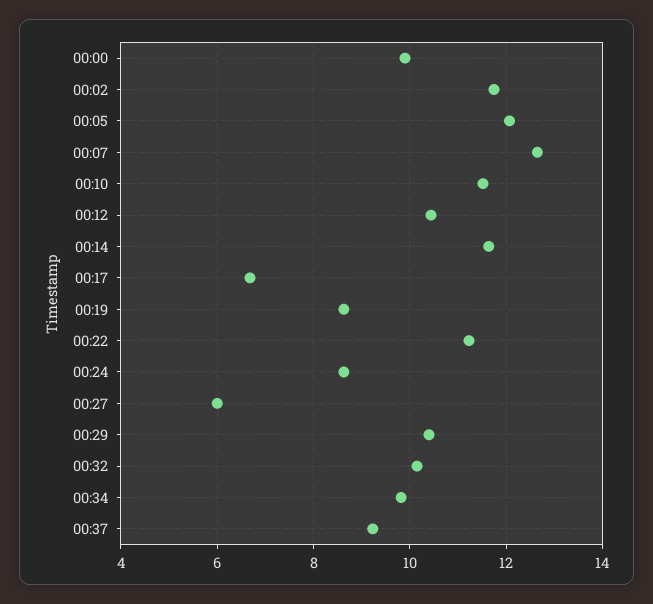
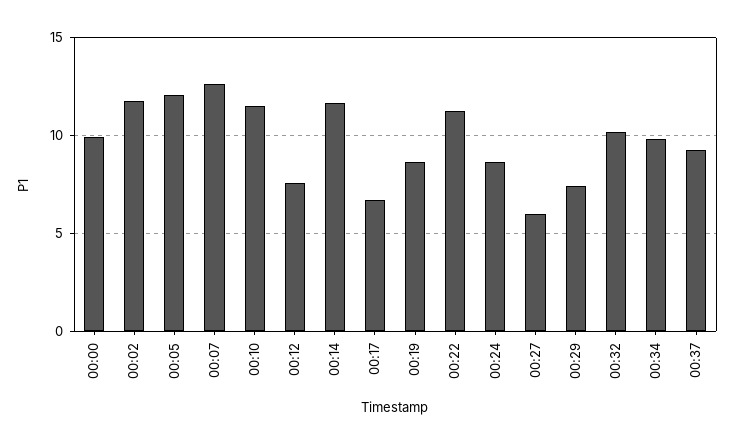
00:12: 10.4 -> 7.5
00:29: 10.4 -> 7.5

